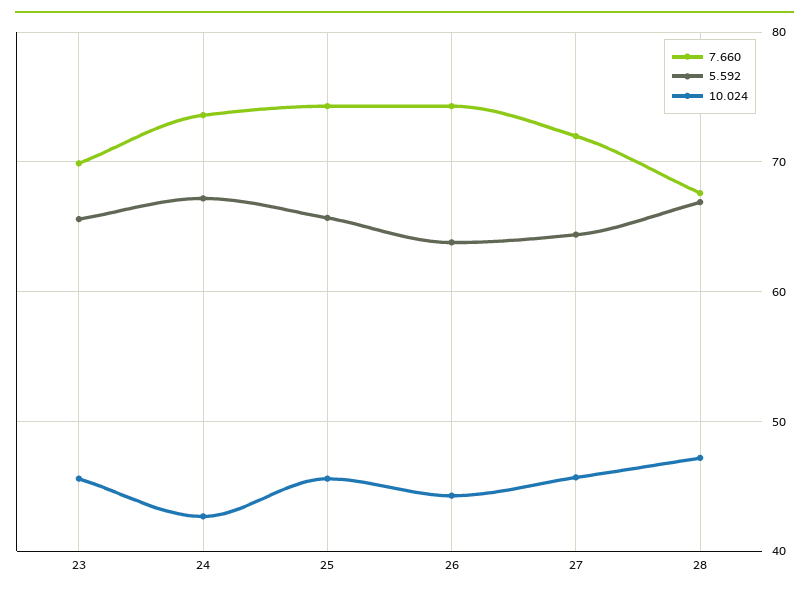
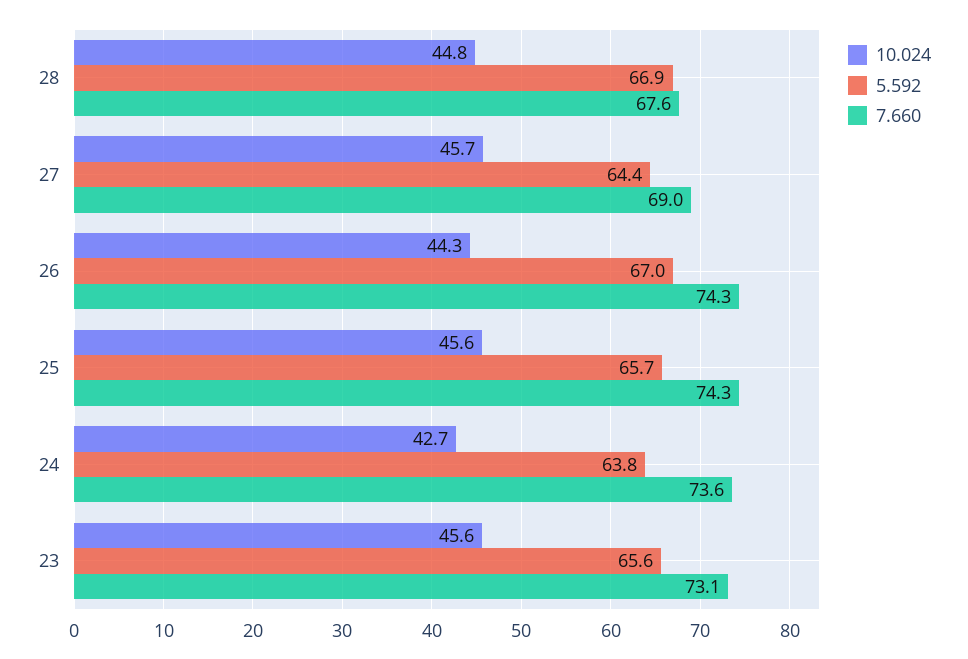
7.660, 23: 70 -> 73.1
5.592, 24: 67 -> 63.8
5.592, 26: 64 -> 67
7.660, 27: 72 -> 69
10.024, 28: 47 -> 44.8

